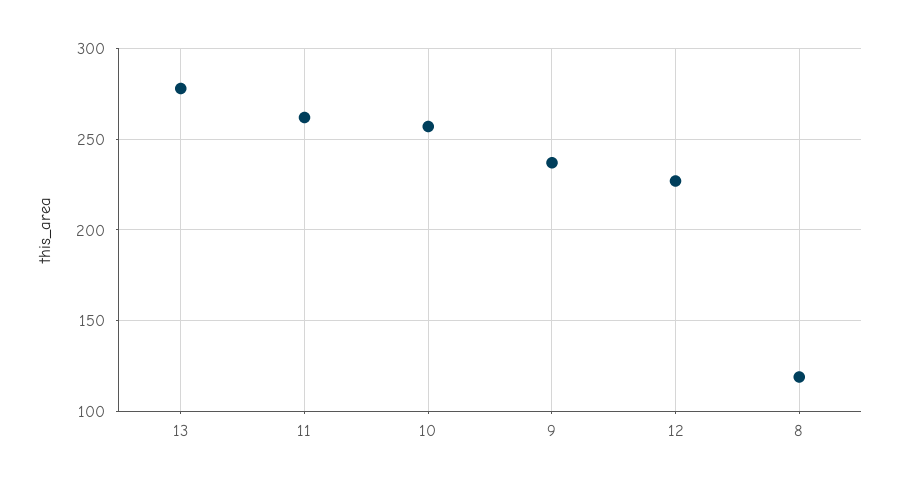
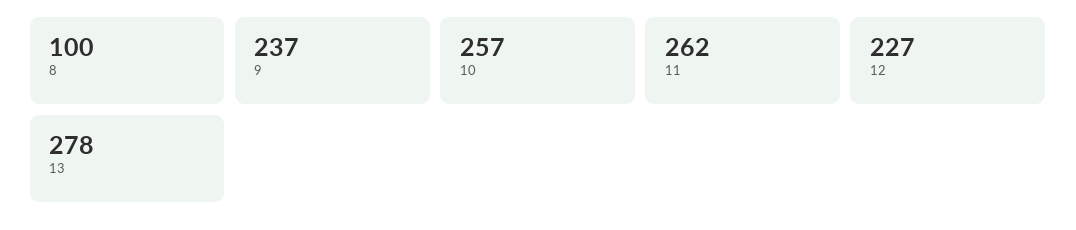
8: 120 -> 100

